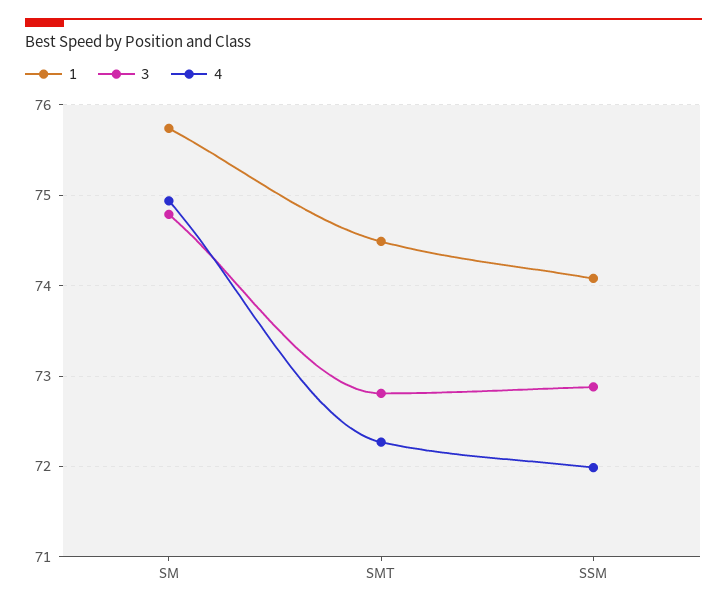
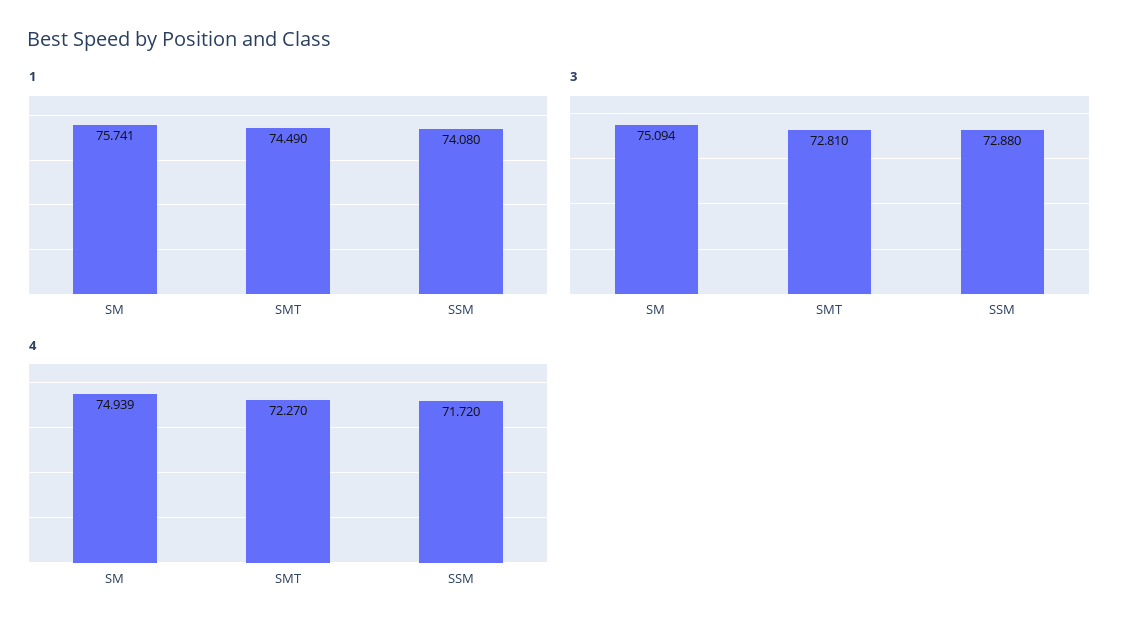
3, SM: 74.8 -> 75.094
4, SSM: 72 -> 71.72

